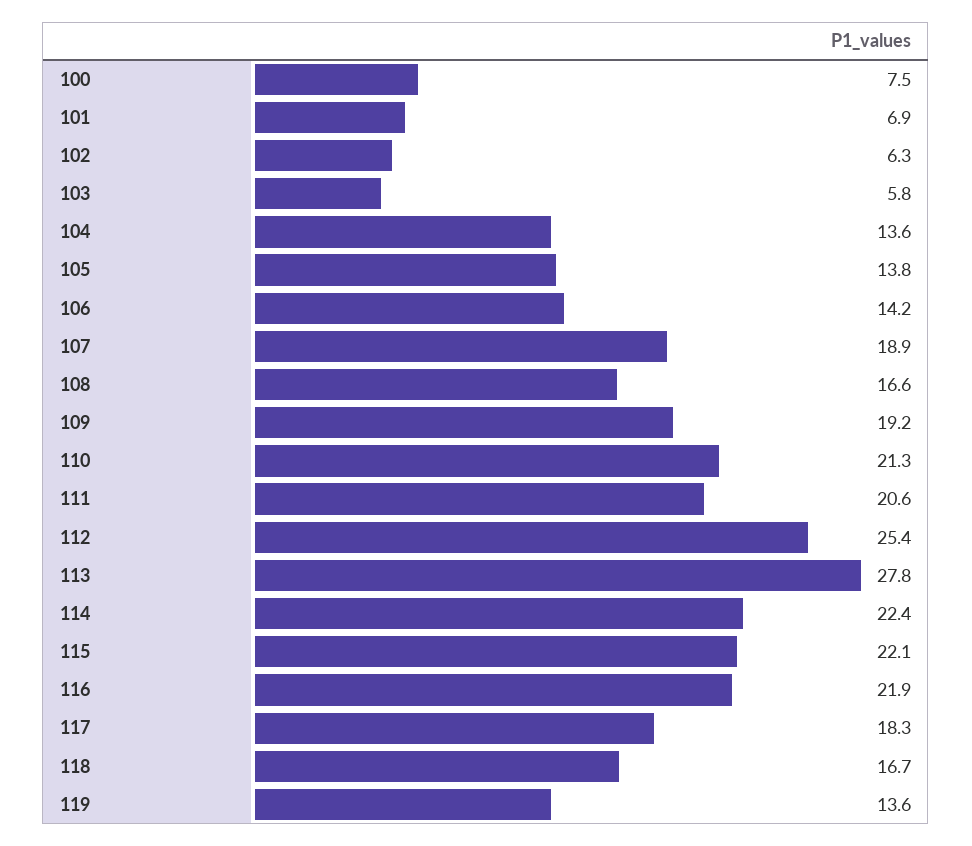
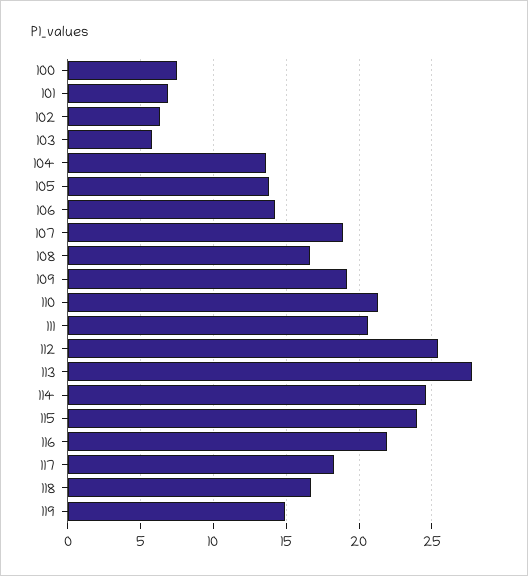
114: 22.4 -> 24.5
115: 22.1 -> 24
119: 13.6 -> 15

